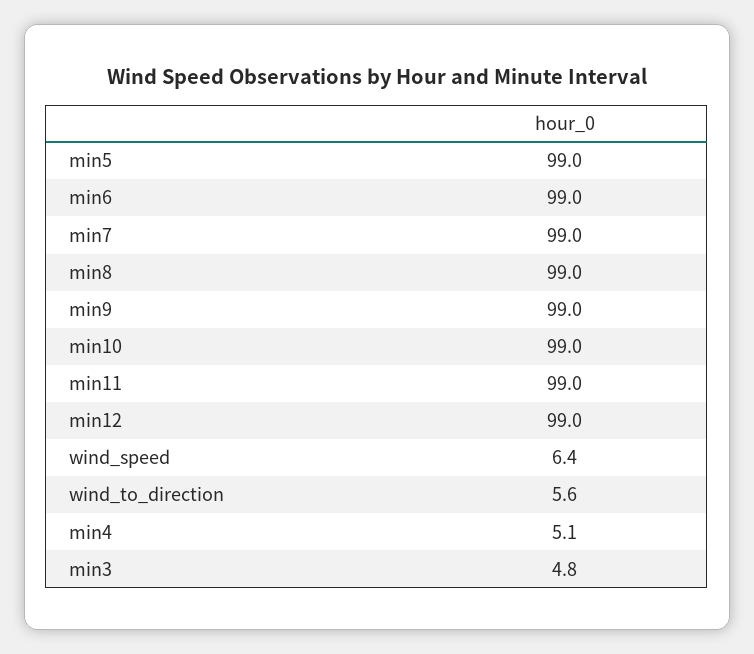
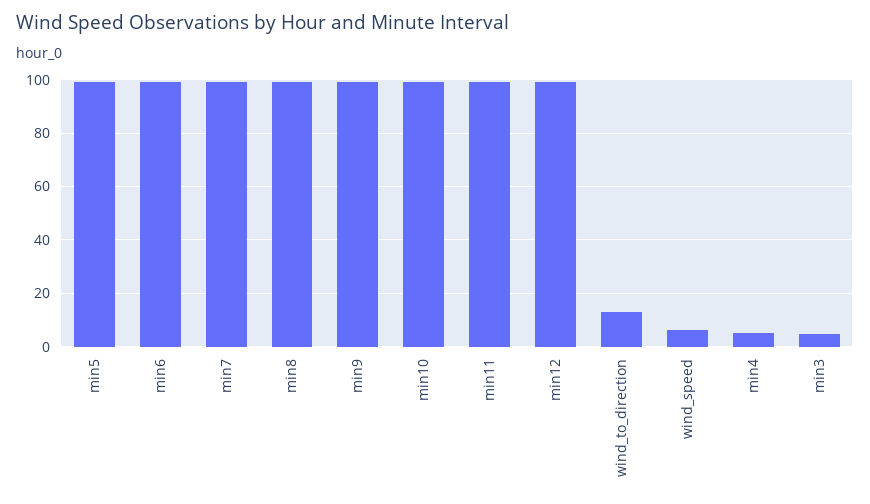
wind_to_direction: 5.6 -> 12.5

